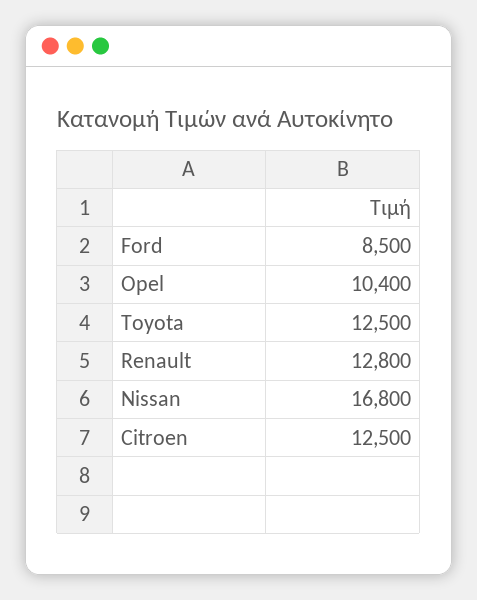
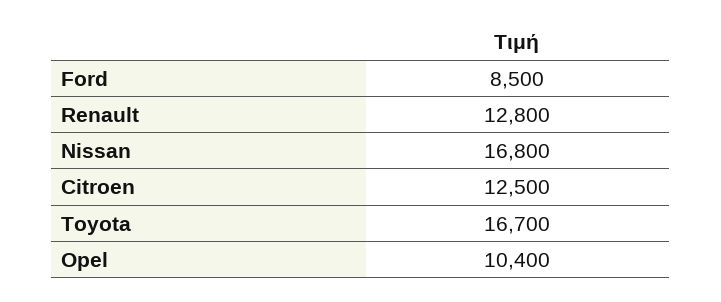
Toyota: 12500 -> 16700

